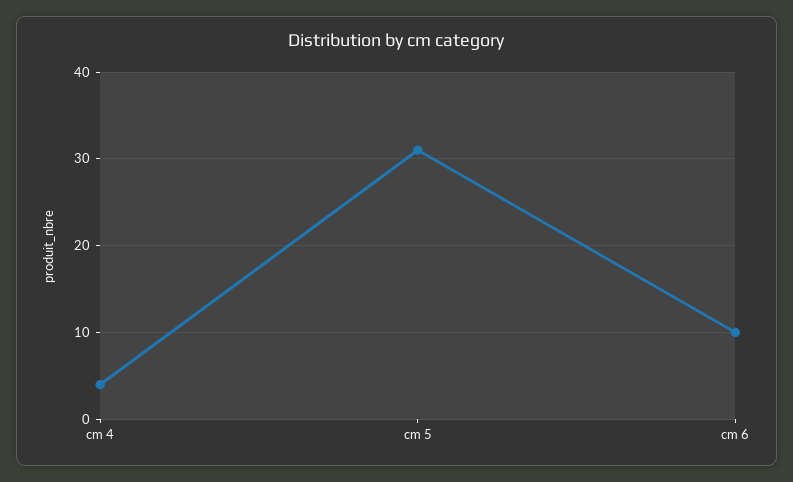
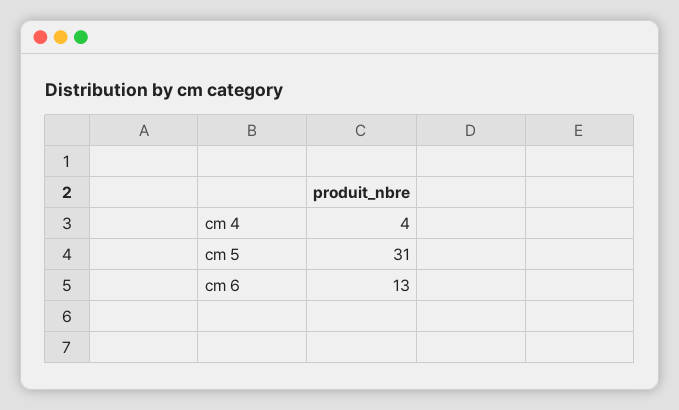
cm 6: 10 -> 13

